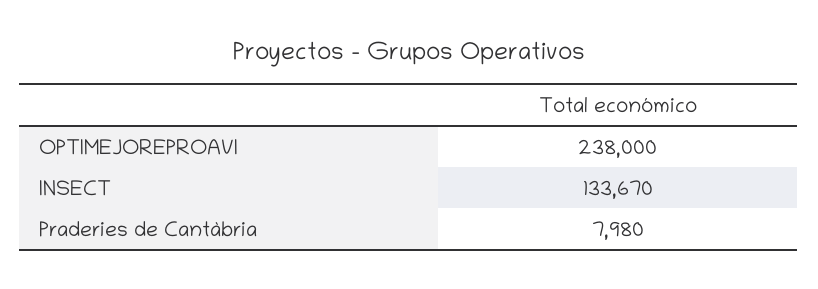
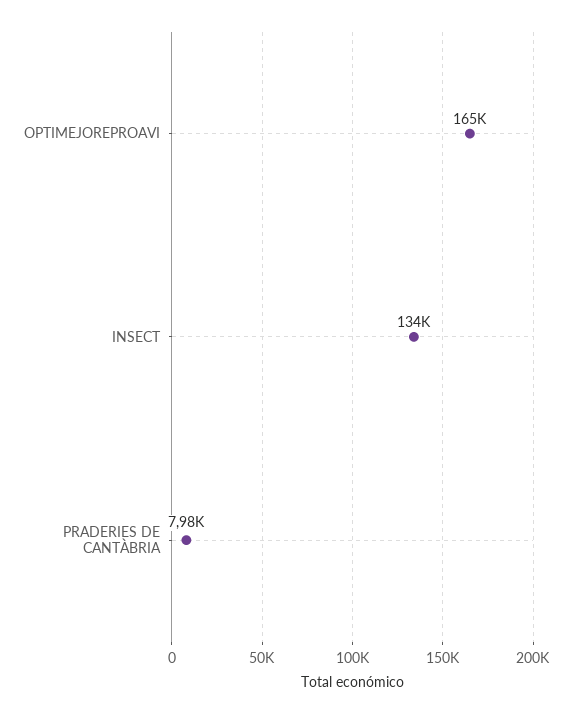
OPTIMEJOREPROAVI: 238000 -> 165000

